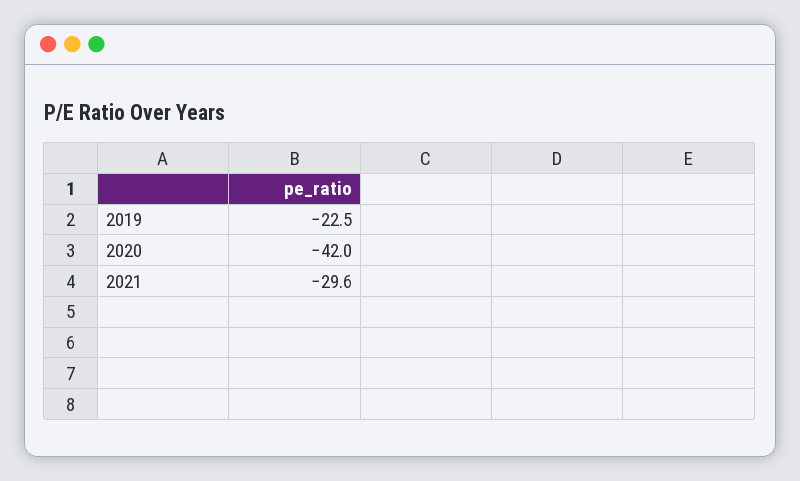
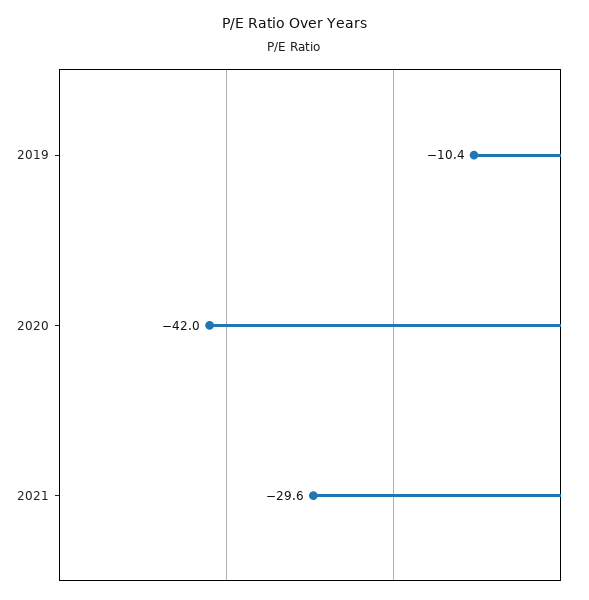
2019: -22.5 -> -10.4

